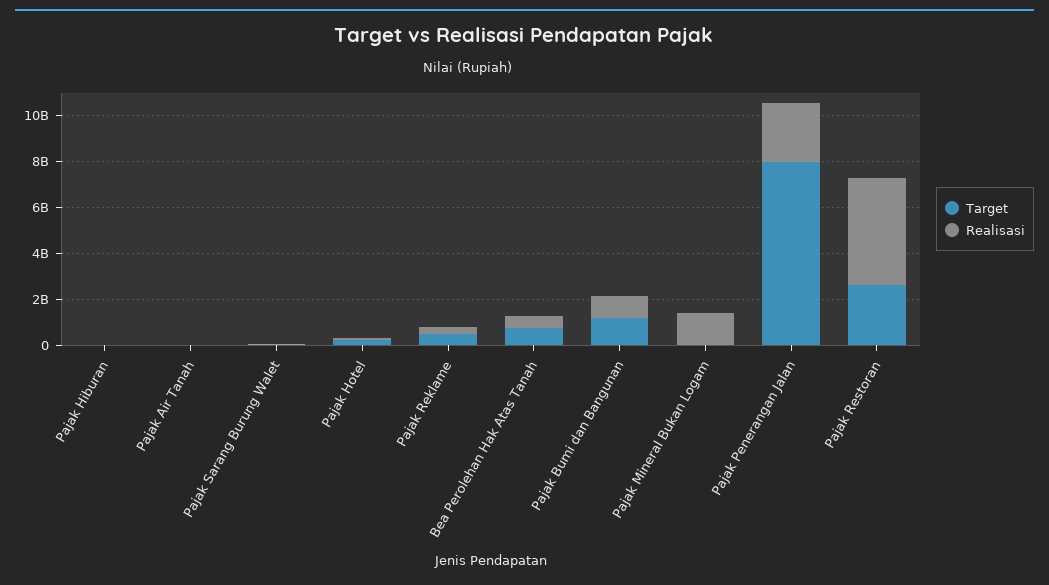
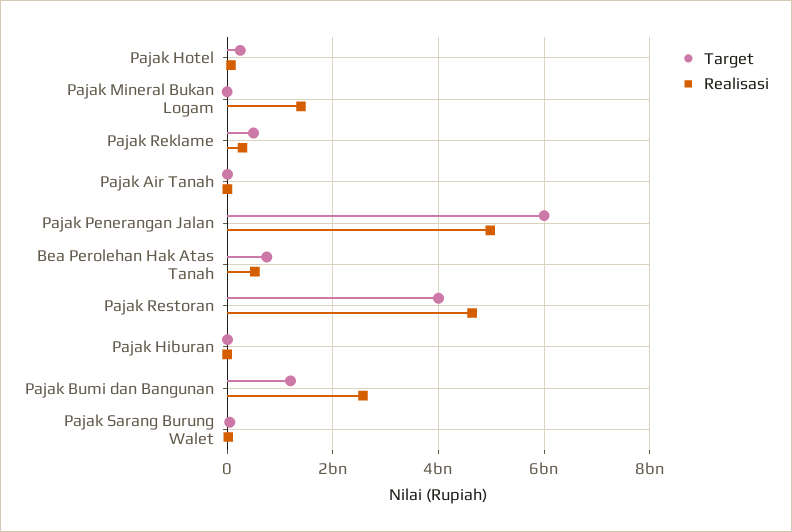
Realisasi, Pajak Bumi dan Bangunan: 1000000000 -> 2600000000
Target, Pajak Penerangan Jalan: 8000000000 -> 6000000000
Realisasi, Pajak Penerangan Jalan: 2500000000 -> 5000000000
Target, Pajak Restoran: 2500000000 -> 4000000000

